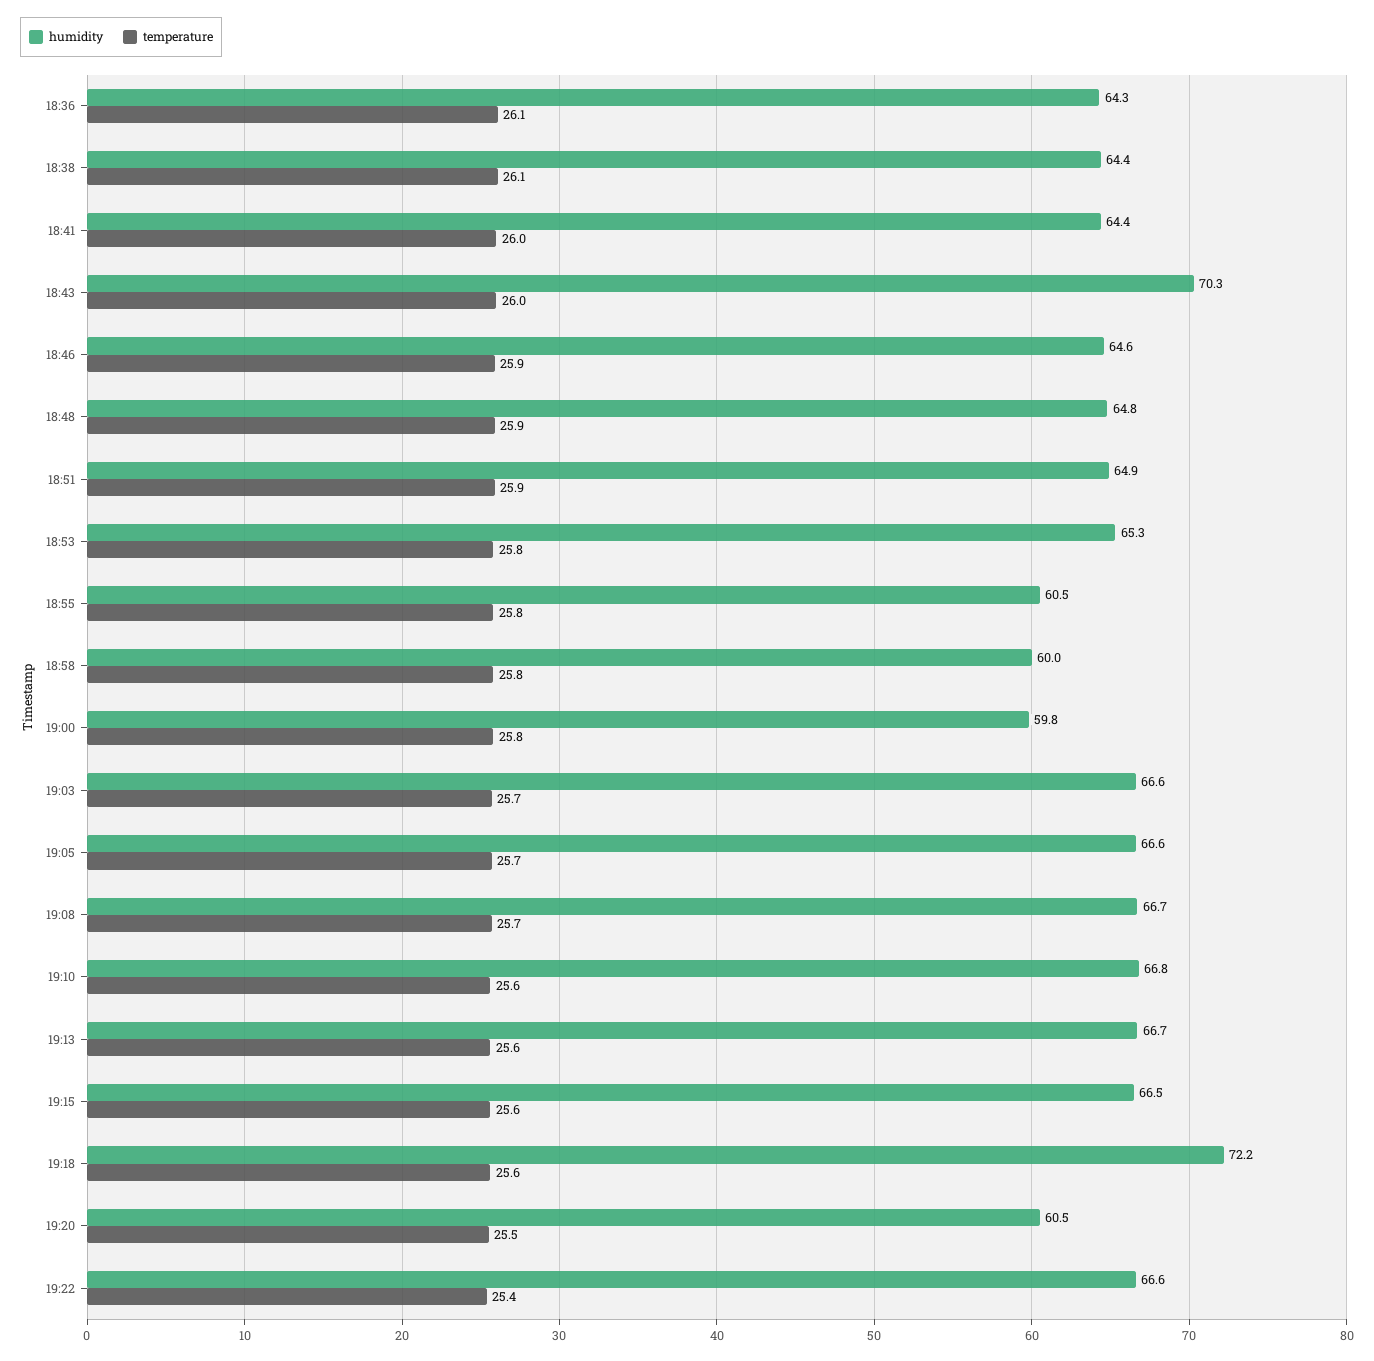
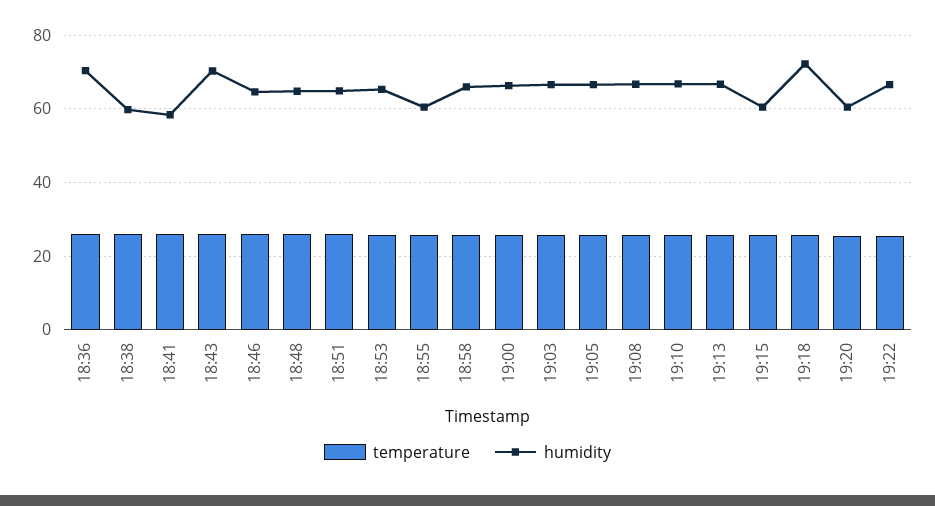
humidity, 18:36: 64.3 -> 70
humidity, 18:38: 64.4 -> 60
humidity, 18:41: 64.4 -> 58
humidity, 18:58: 60 -> 66
humidity, 19:00: 59.8 -> 66
humidity, 19:15: 66.5 -> 60

